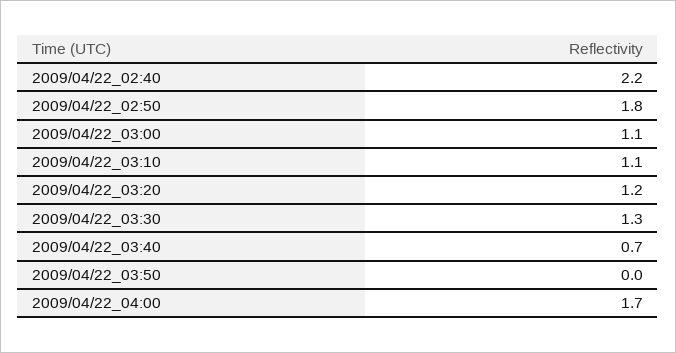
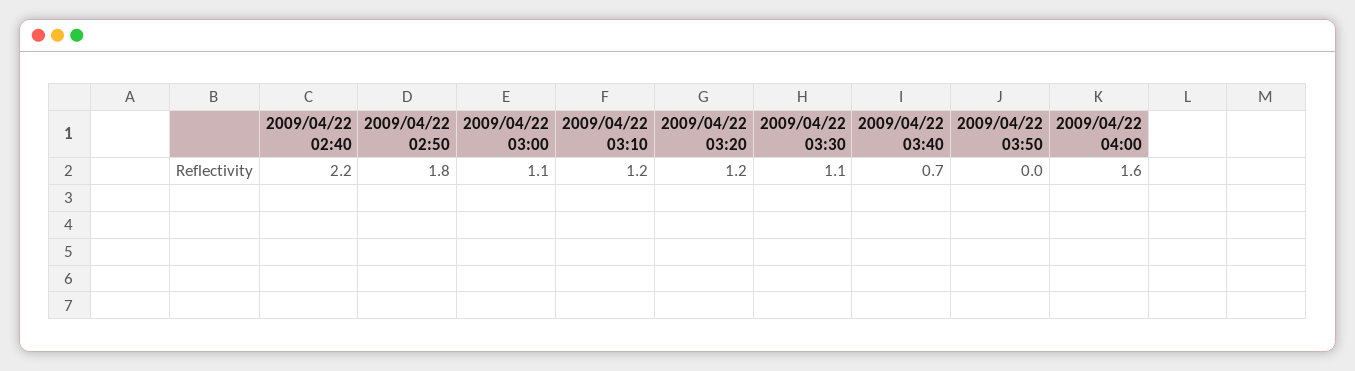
2009/04/22_03:10: 1.1 -> 1.2
2009/04/22_03:30: 1.3 -> 1.1
2009/04/22_04:00: 1.7 -> 1.6

